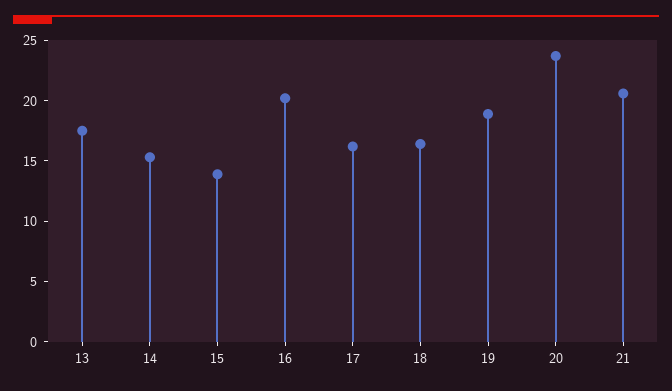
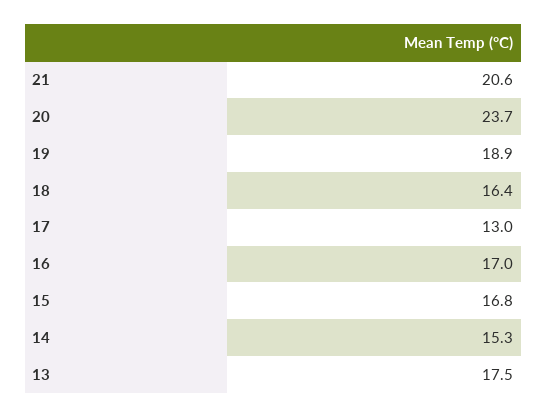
15: 14 -> 16.8
16: 20 -> 17
17: 16 -> 13

